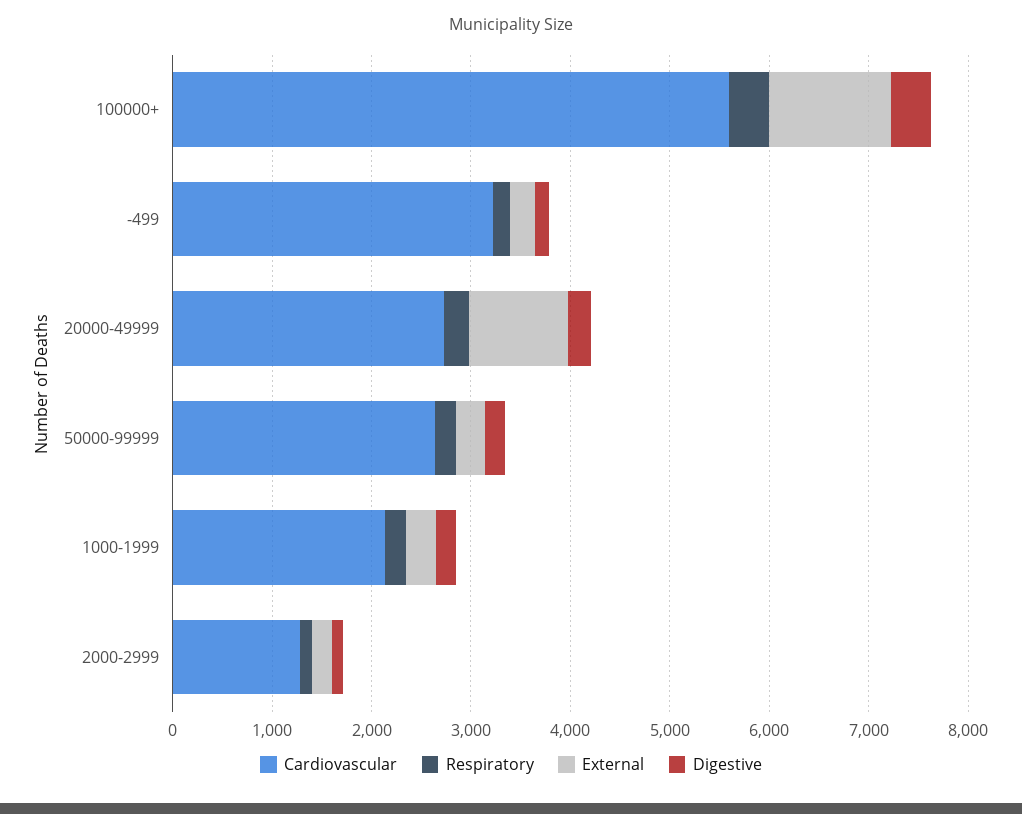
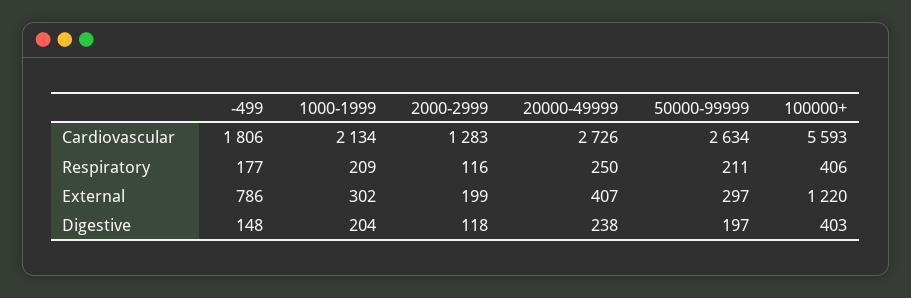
Cardiovascular, -499: 3200 -> 1806
External, -499: 200 -> 786
External, 20000-49999: 1000 -> 407

